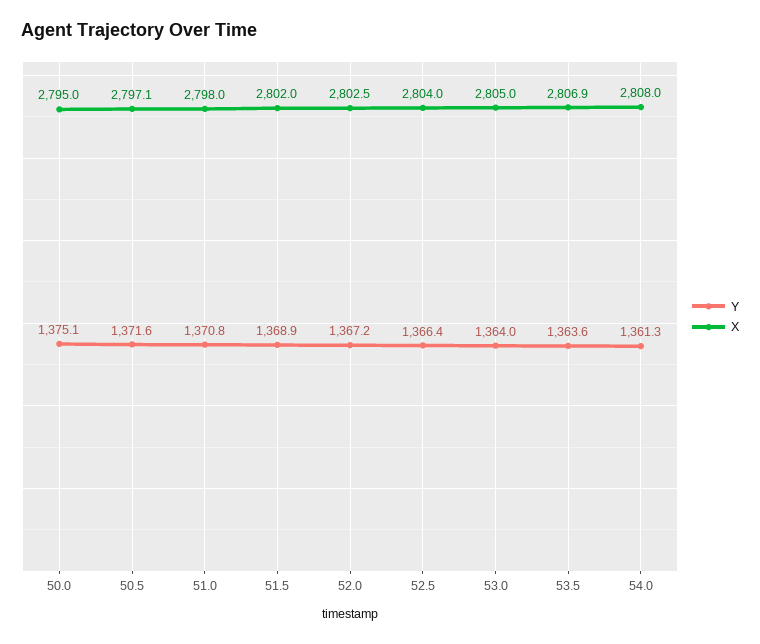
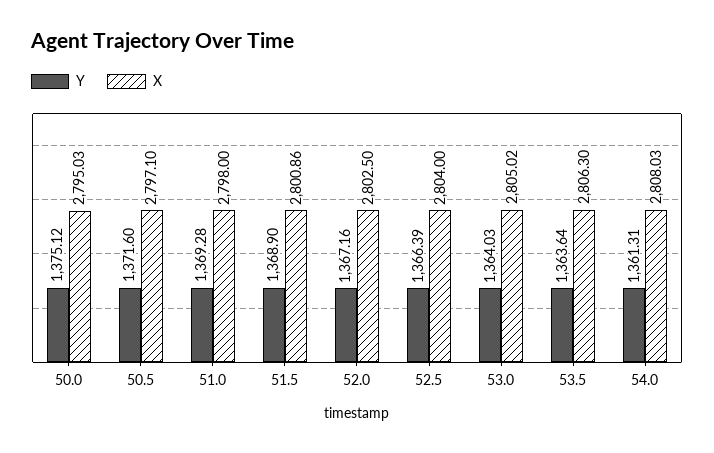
Y, 51.0: 1370.8 -> 1369.28
X, 51.5: 2802 -> 2800.86
X, 53.5: 2806.9 -> 2806.3

